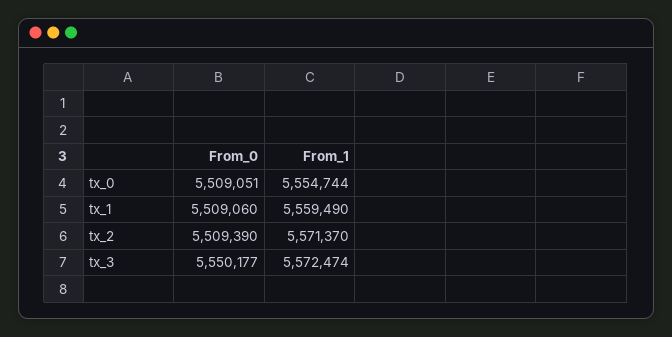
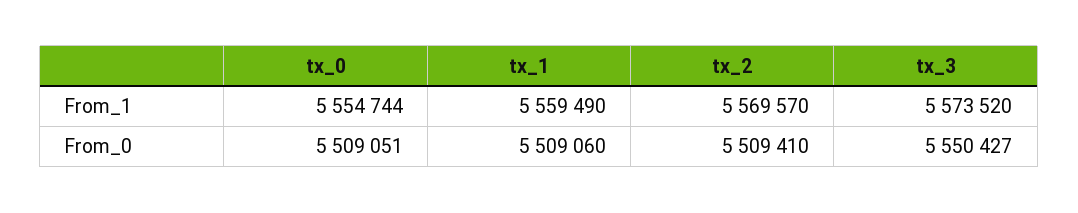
From_0, tx_2: 5509390 -> 5509410
From_1, tx_2: 5571370 -> 5569570
From_0, tx_3: 5550177 -> 5550427
From_1, tx_3: 5572474 -> 5573520

